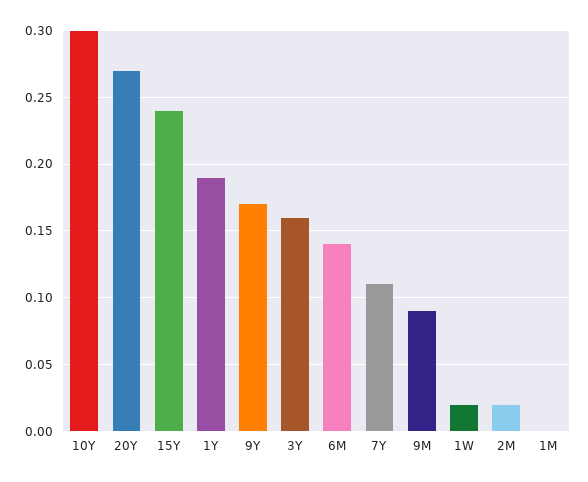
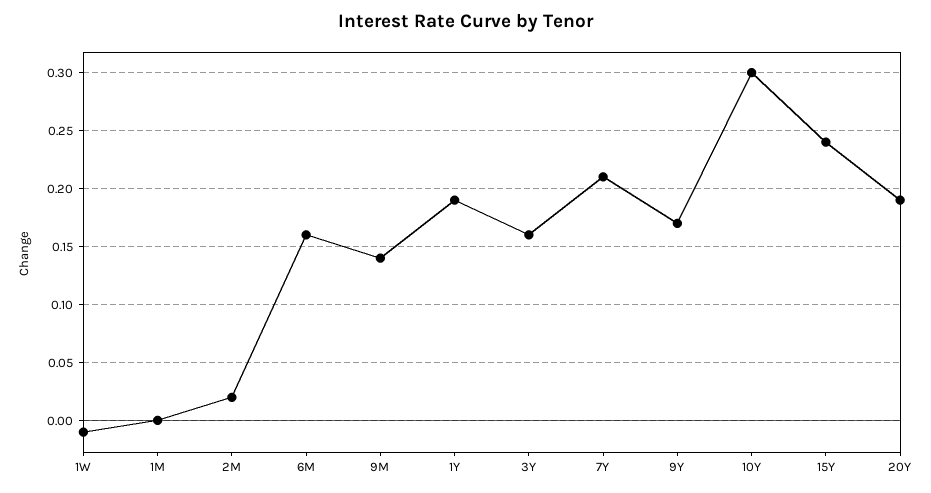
20Y: 0.27 -> 0.19
6M: 0.14 -> 0.16
7Y: 0.11 -> 0.21
9M: 0.09 -> 0.14
1W: 0.02 -> -0.01

